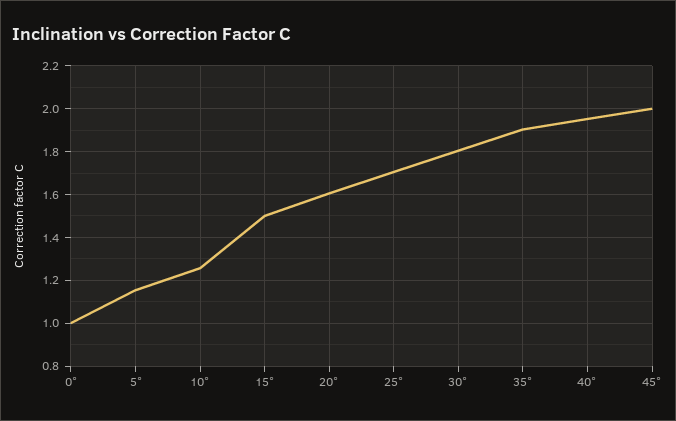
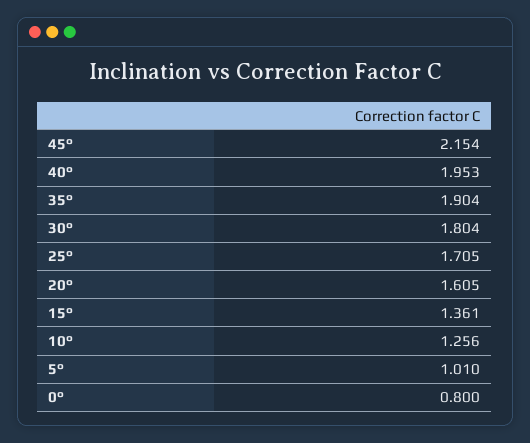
0°: 1 -> 0.8
5°: 1.15 -> 1.01
15°: 1.5 -> 1.361
45°: 2 -> 2.154

